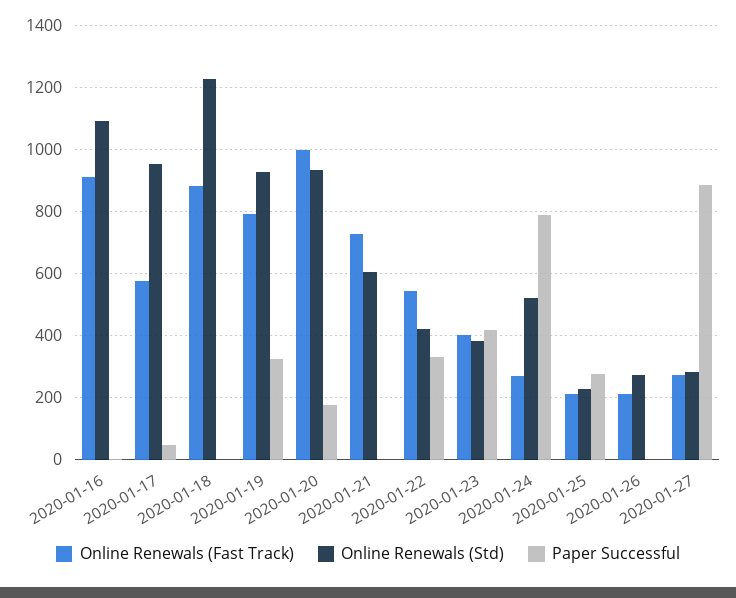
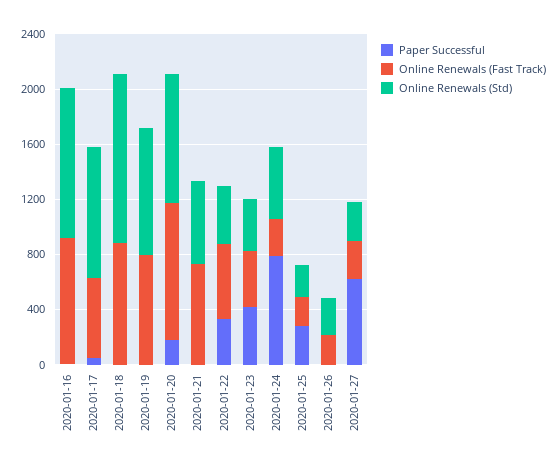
Paper Successful, 2020-01-19: 320 -> 0
Paper Successful, 2020-01-27: 880 -> 600

